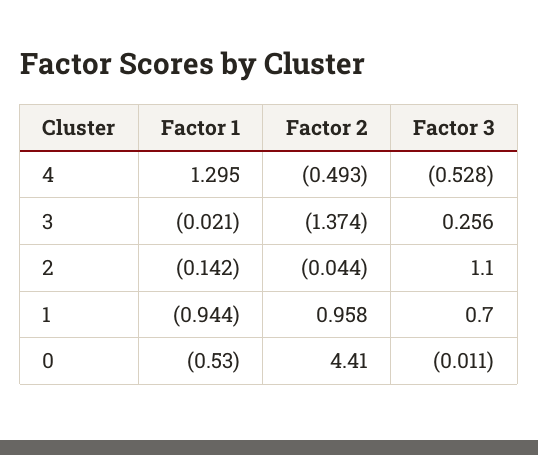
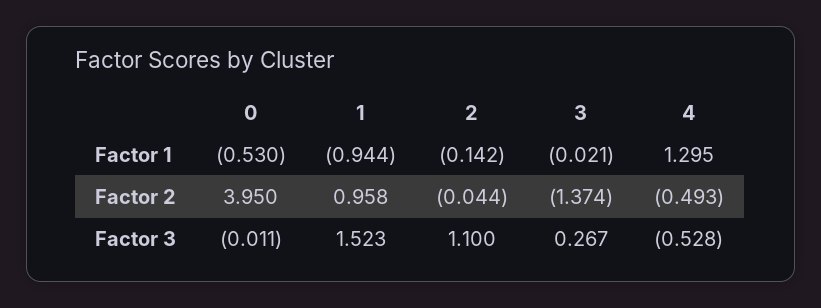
Factor 3, 3: 0.256 -> 0.267
Factor 3, 1: 0.7 -> 1.523
Factor 2, 0: 4.41 -> 3.95

